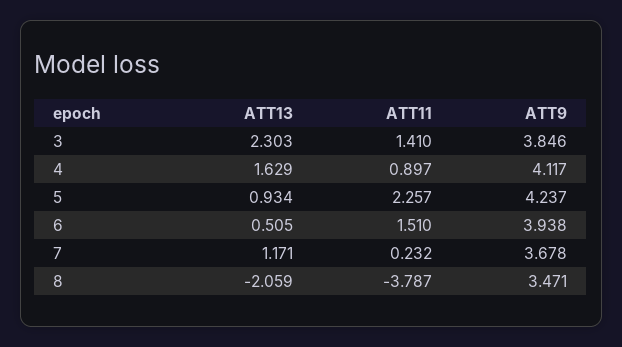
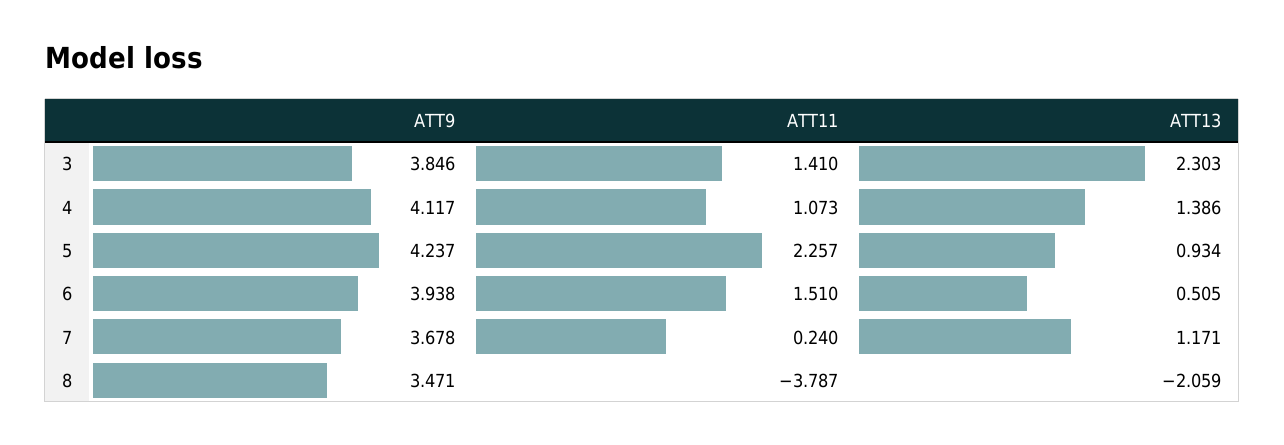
ATT13, 4: 1.629 -> 1.386
ATT11, 4: 0.897 -> 1.073
ATT11, 7: 0.232 -> 0.24

